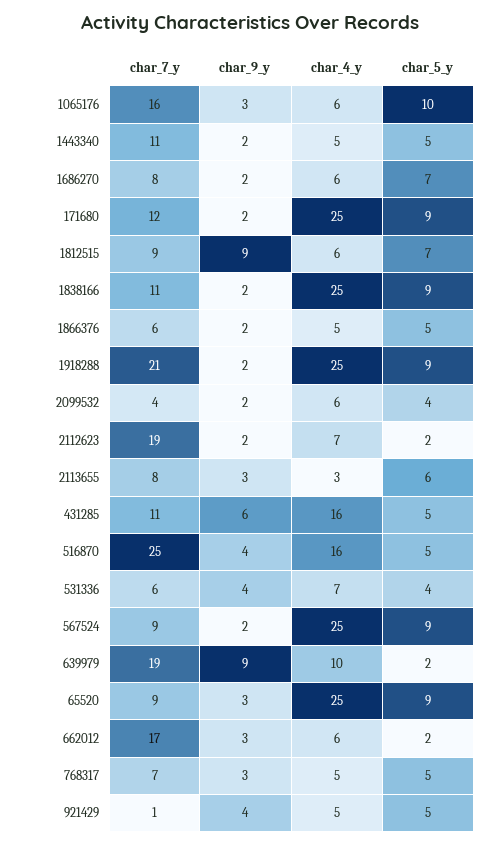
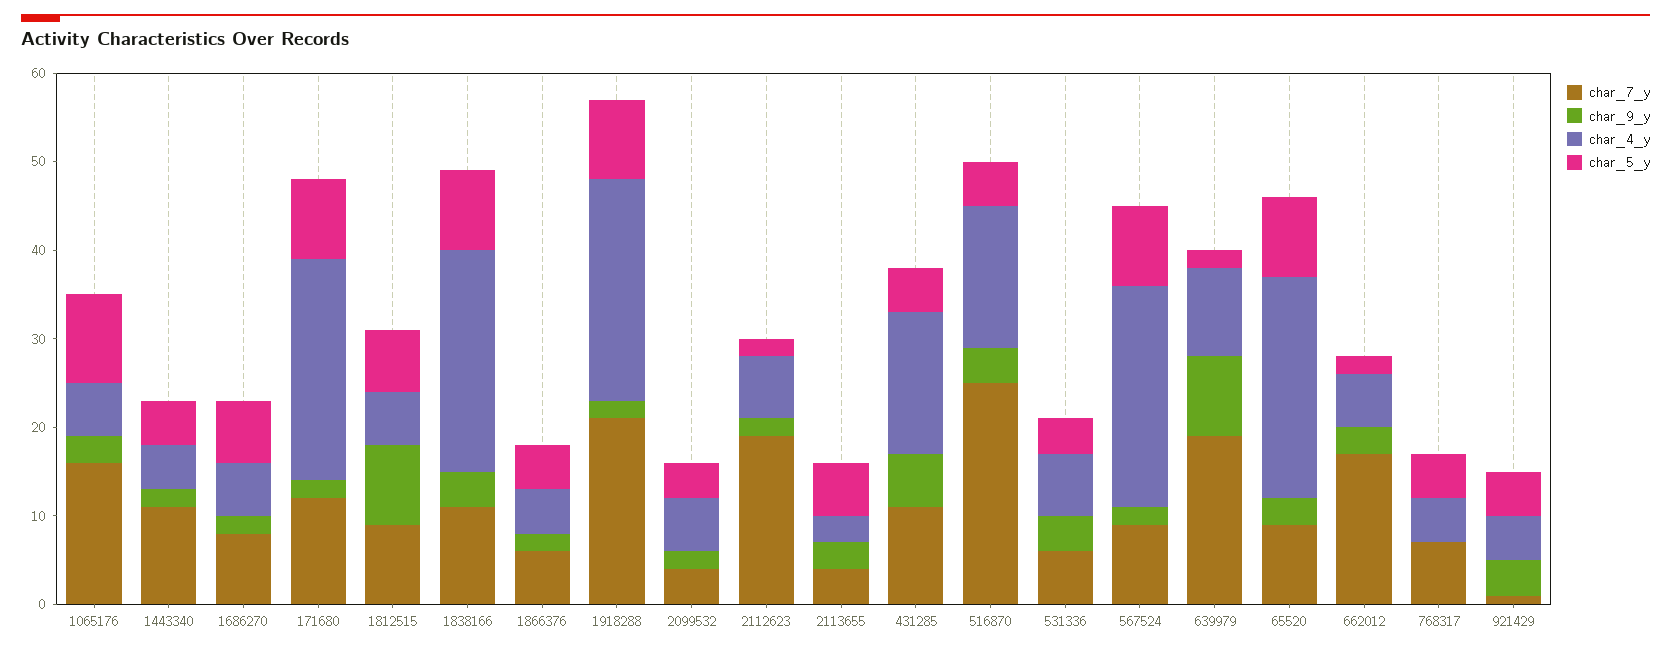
char_9_y, 1838166: 2 -> 4
char_7_y, 2113655: 8 -> 4
char_9_y, 768317: 3 -> 0

